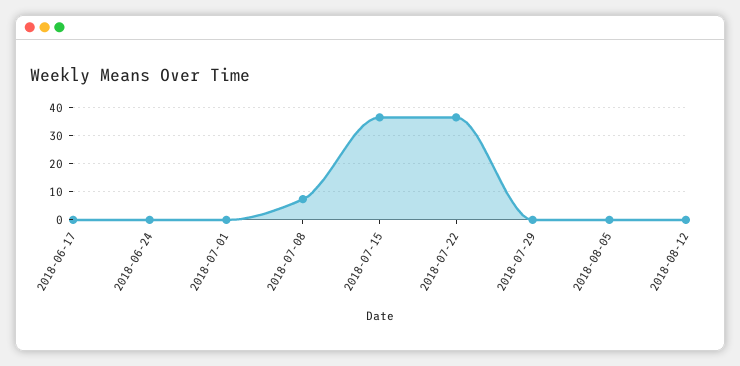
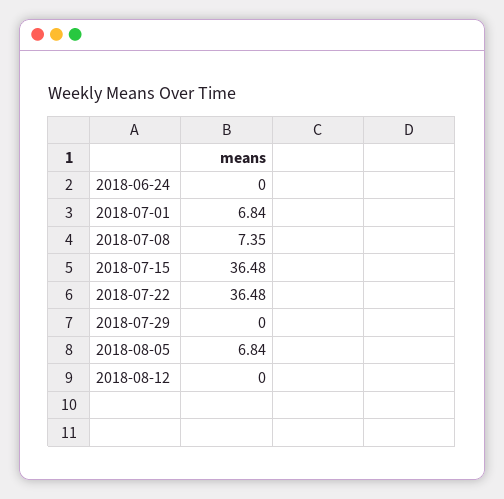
2018-06-17: 0 -> none
2018-07-01: 0 -> 6.84
2018-08-05: 0 -> 6.84

